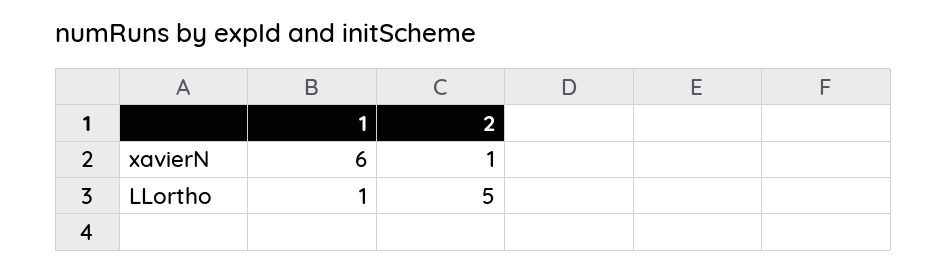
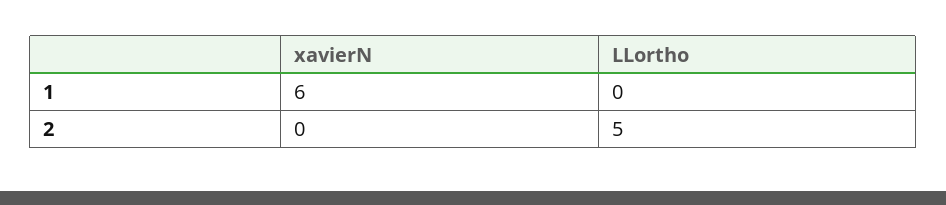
2, xavierN: 1 -> 0
1, LLortho: 1 -> 0

